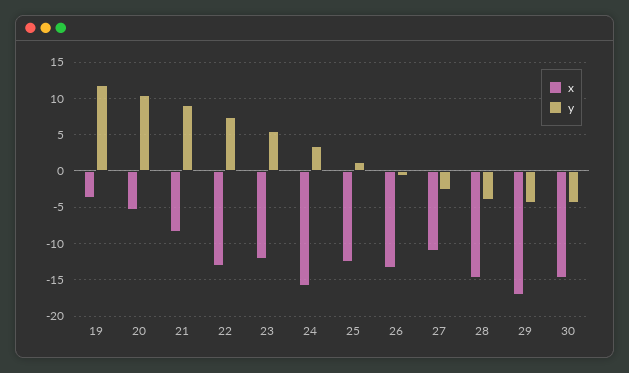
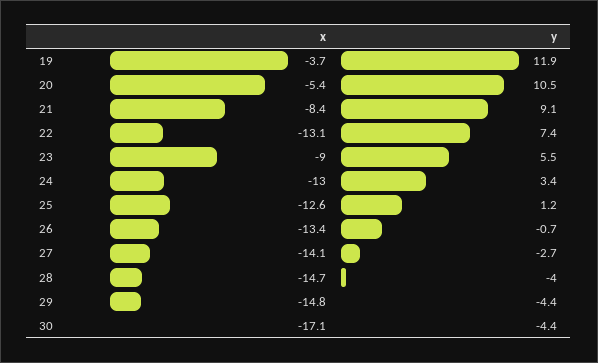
x, 23: -12 -> -9
x, 24: -16 -> -13
x, 27: -11 -> -14.1
x, 29: -17 -> -14.8
x, 30: -15 -> -17.1

